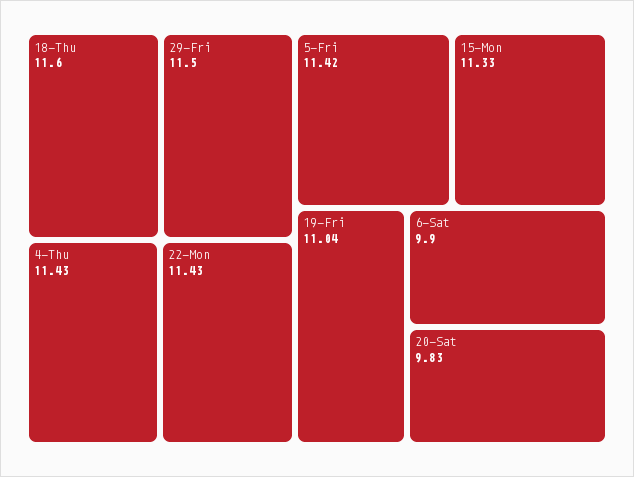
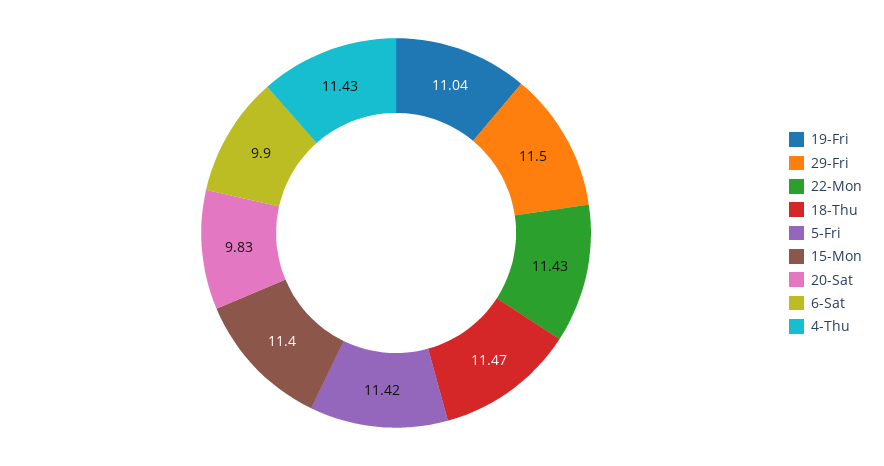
18-Thu: 11.6 -> 11.47
15-Mon: 11.33 -> 11.4

